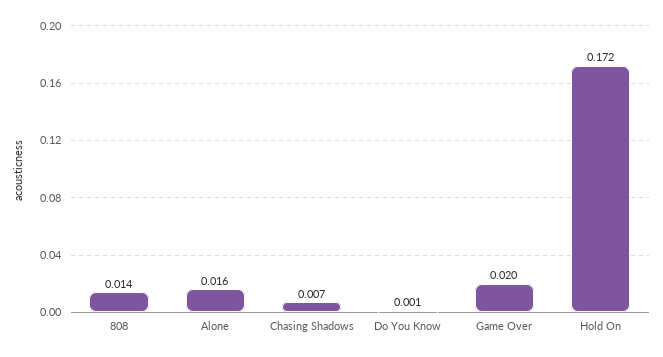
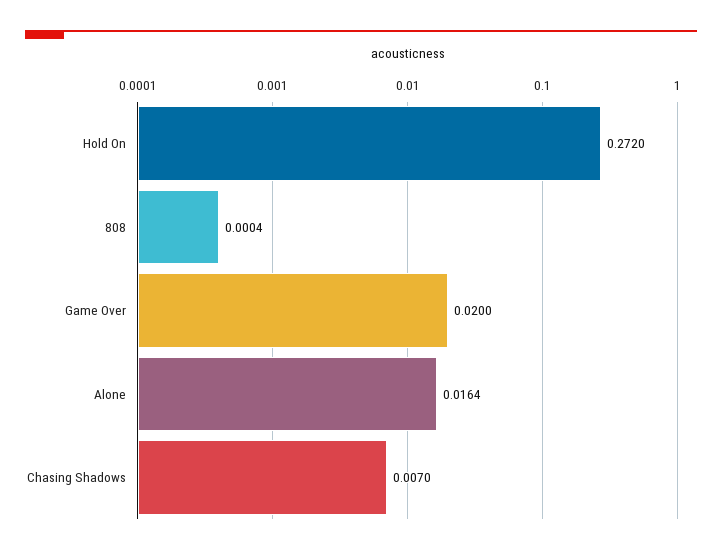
808: 0.014 -> 0.0004
Do You Know: 0.001 -> none
Hold On: 0.172 -> 0.272

